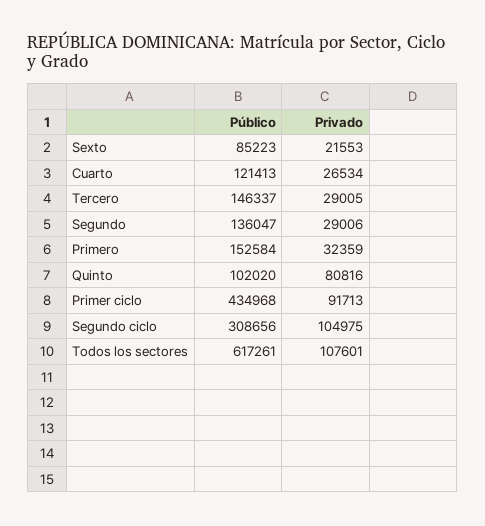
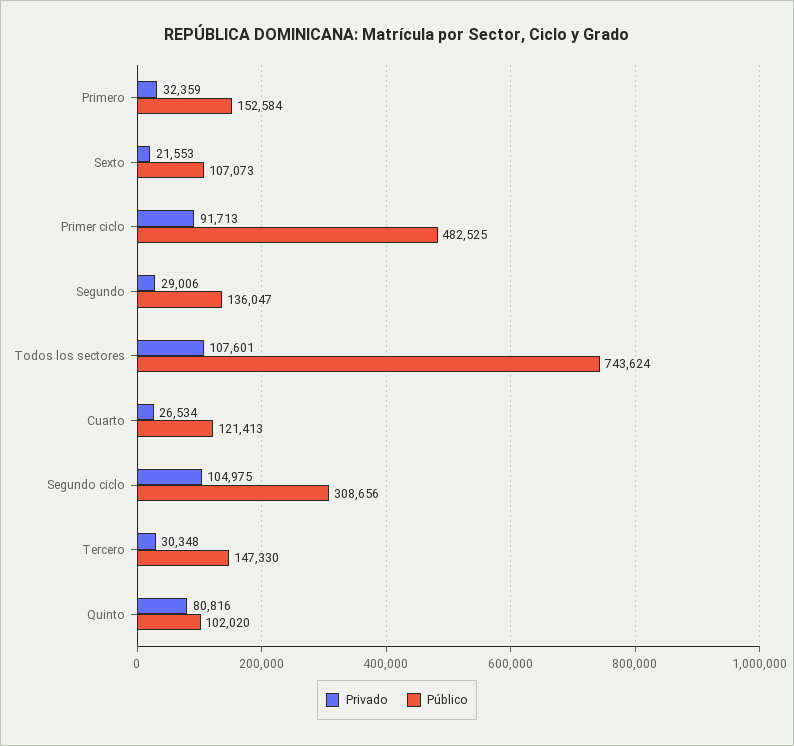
Público, Sexto: 85223 -> 107073
Público, Tercero: 146337 -> 147330
Privado, Tercero: 29005 -> 30348
Público, Primer ciclo: 434968 -> 482525
Público, Todos los sectores: 617261 -> 743624

